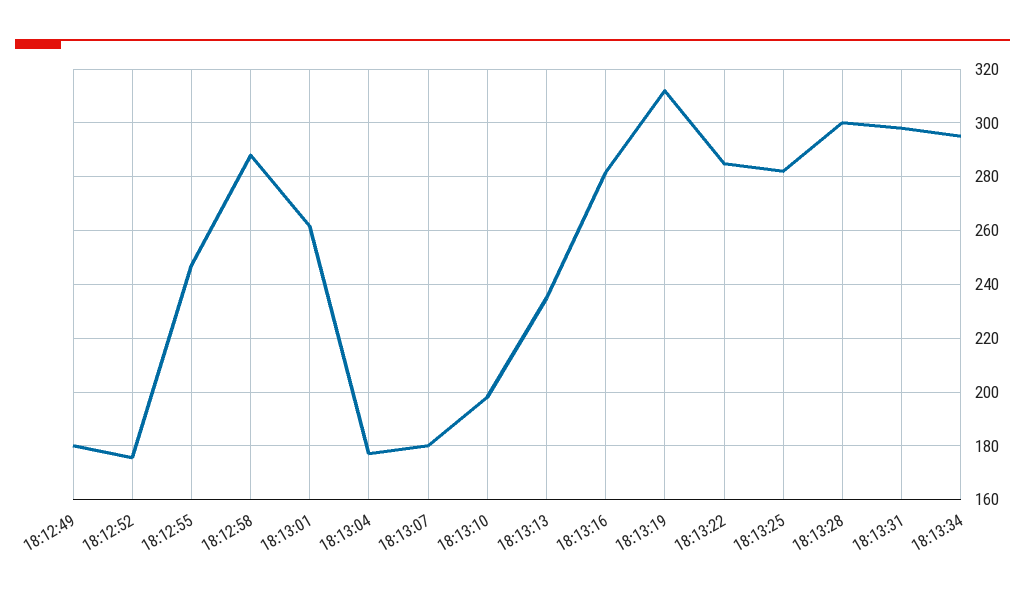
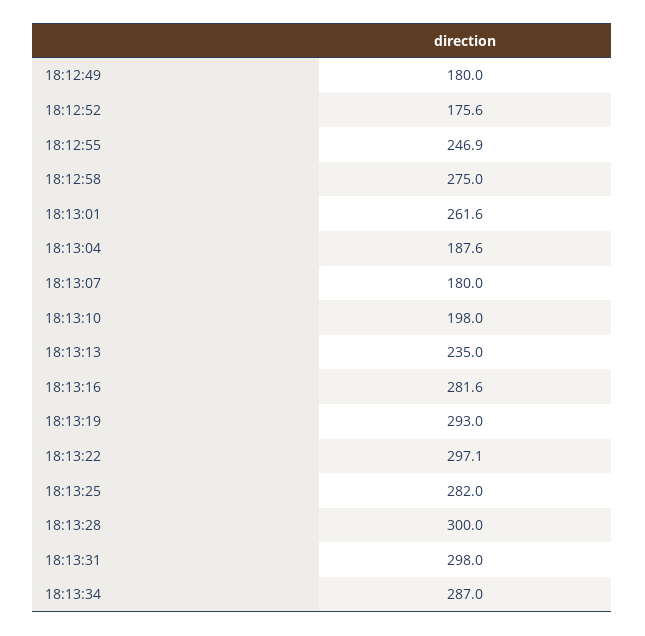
18:12:58: 287.5 -> 275
18:13:04: 177.5 -> 187.6
18:13:19: 312.5 -> 293
18:13:22: 285 -> 297.1
18:13:34: 295 -> 287

